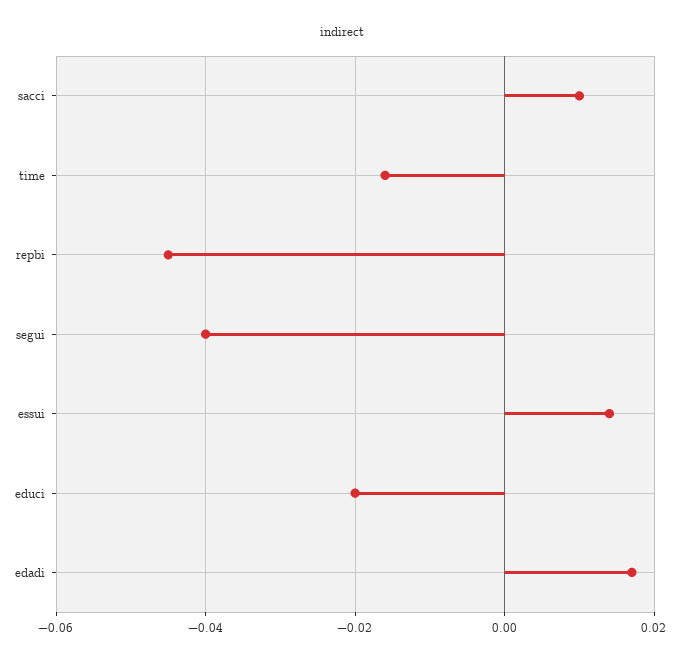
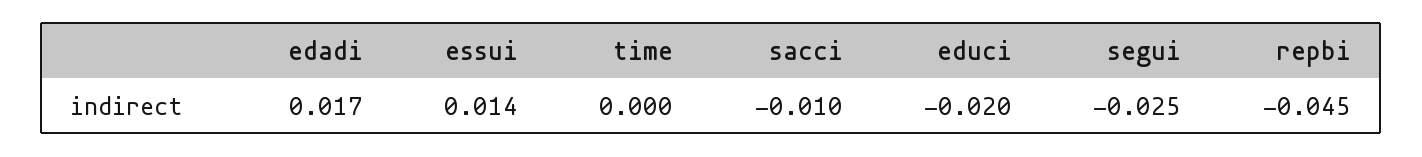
sacci: 0.01 -> -0.01
time: -0.015 -> 0
segui: -0.04 -> -0.025

